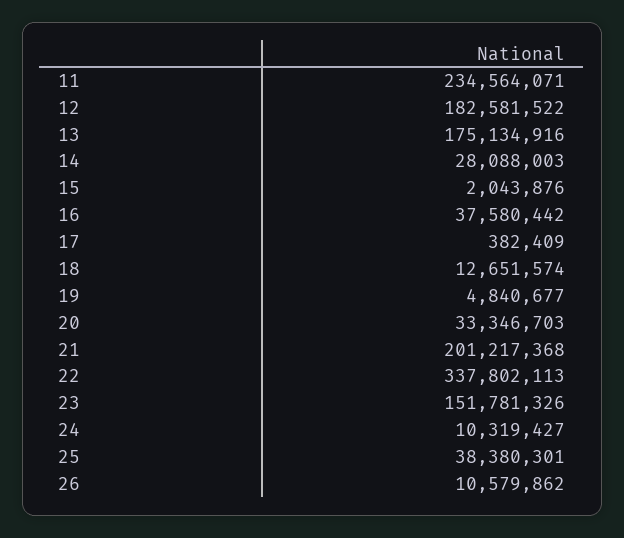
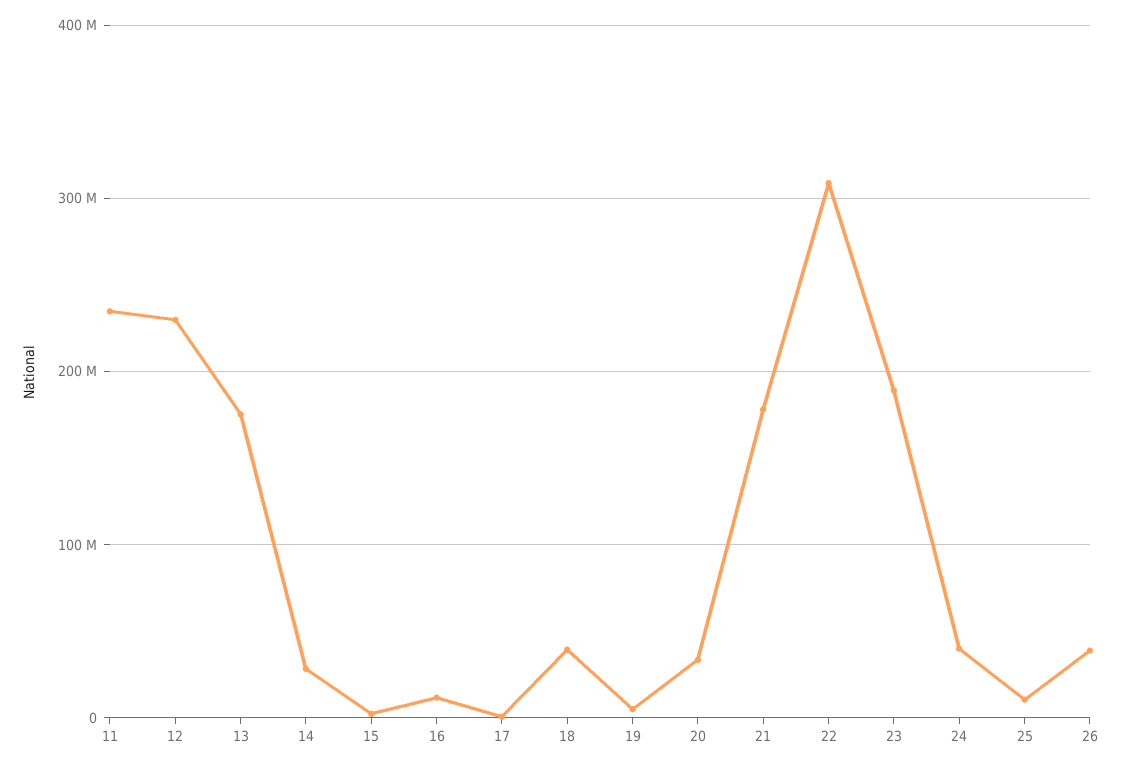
12: 182581522 -> 230000000
16: 37580442 -> 10000000
18: 12651574 -> 40000000
21: 201217368 -> 180000000
22: 337802113 -> 310000000
23: 151781326 -> 190000000
24: 10319427 -> 40000000
25: 38380301 -> 10000000
26: 10579862 -> 40000000

